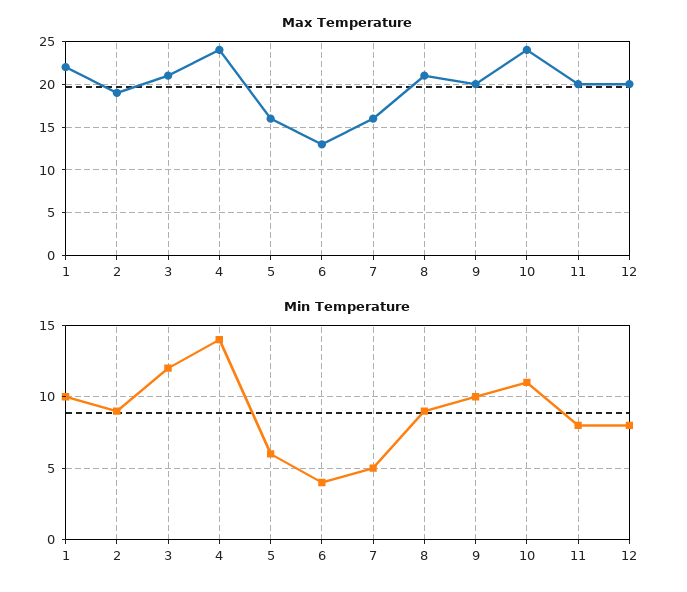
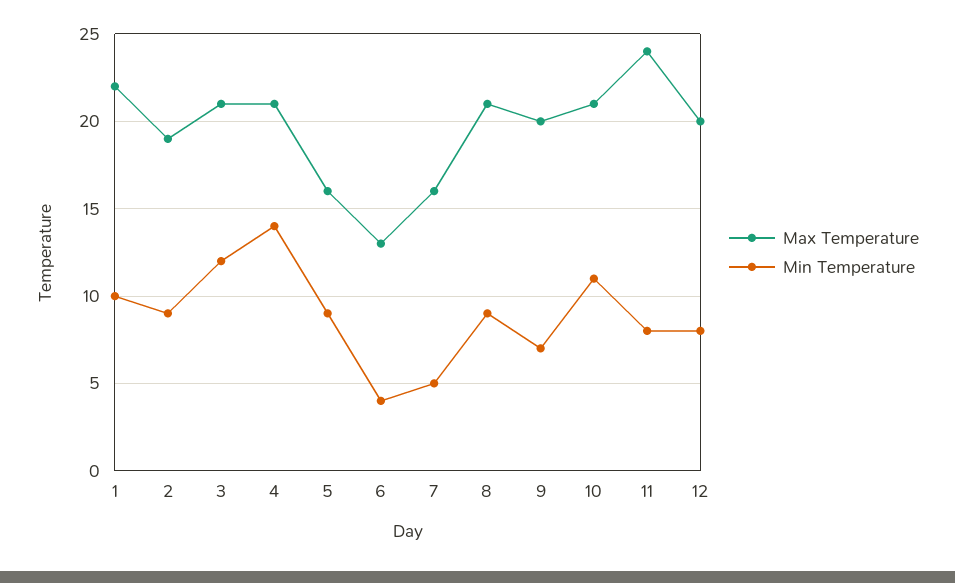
Max Temperature, 4: 24 -> 21
Max Temperature, 10: 24 -> 21
Max Temperature, 11: 20 -> 24
Min Temperature, 5: 6 -> 9
Min Temperature, 9: 10 -> 7

